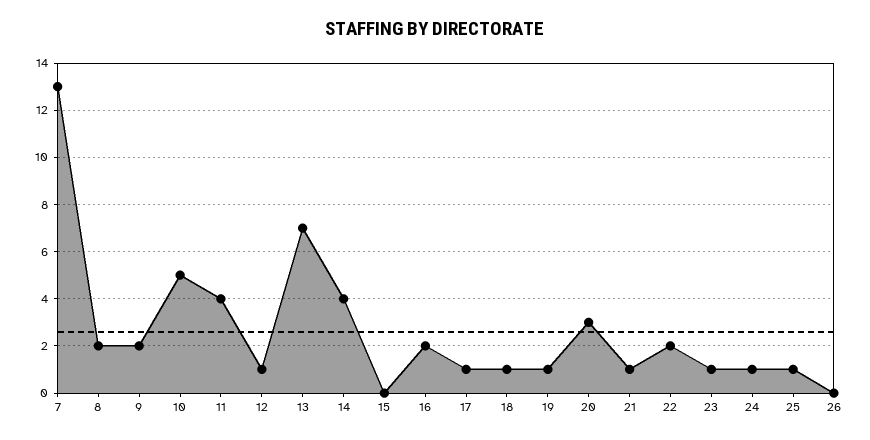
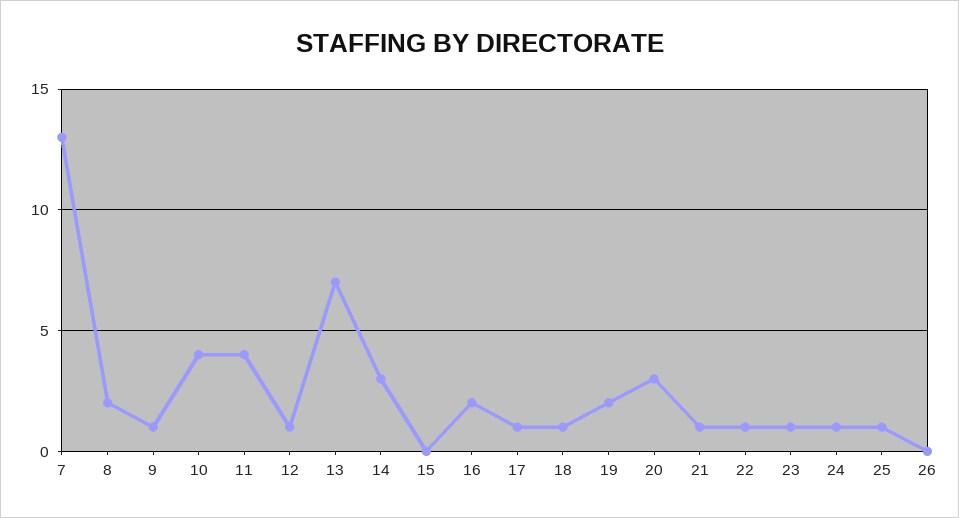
9: 2 -> 1
10: 5 -> 4
14: 4 -> 3
19: 1 -> 2
22: 2 -> 1

